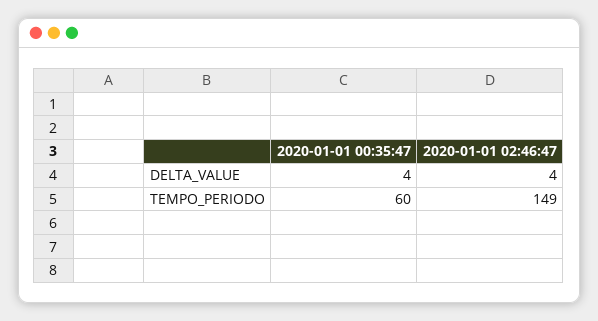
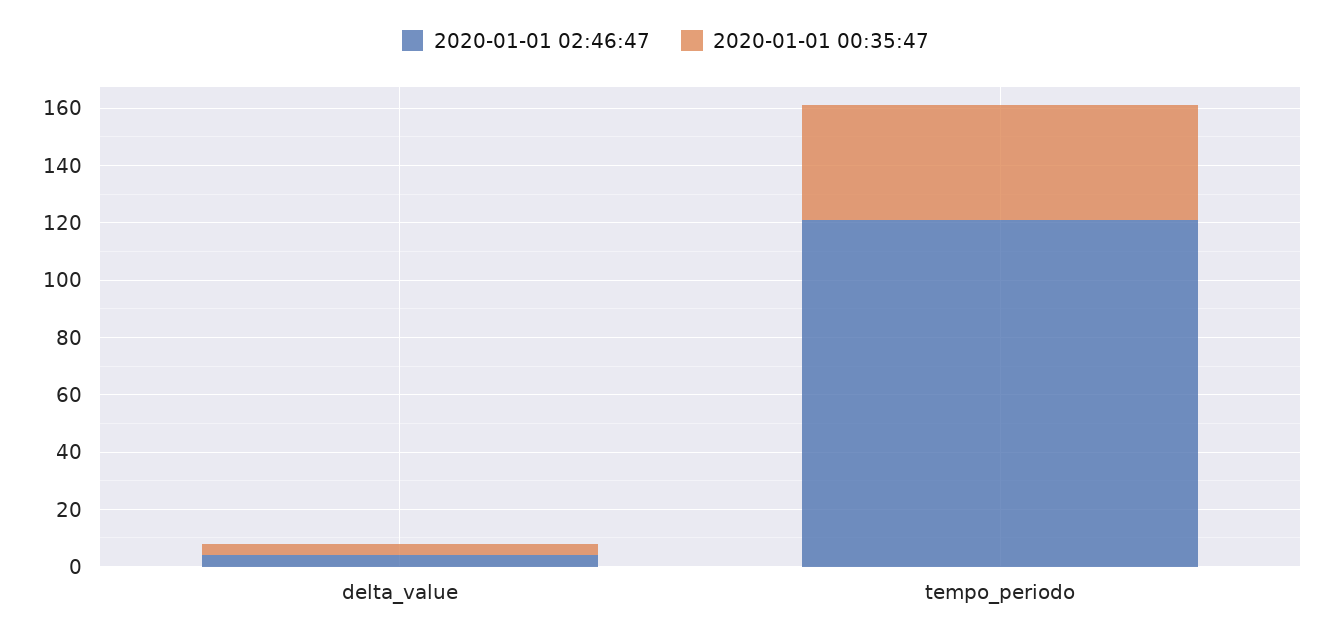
2020-01-01 00:35:47, TEMPO_PERIODO: 60 -> 40
2020-01-01 02:46:47, TEMPO_PERIODO: 149 -> 120

